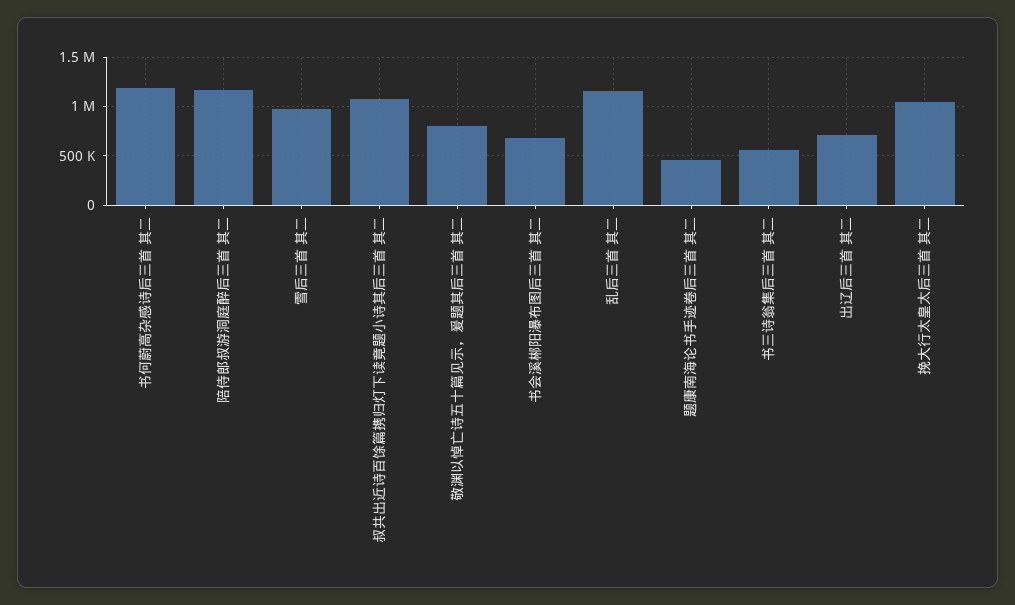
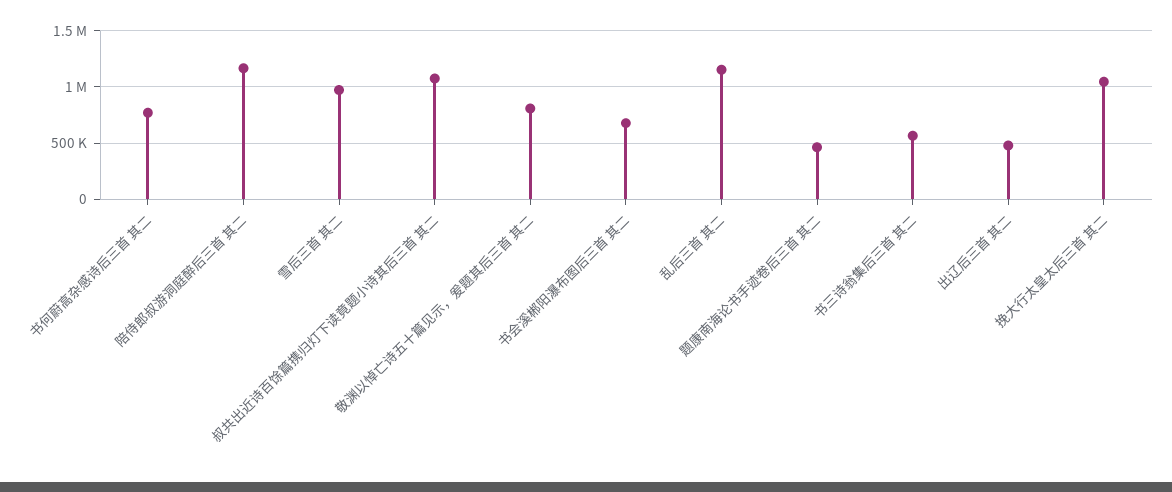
书何蔚高杂感诗后三首 其二: 1200000 -> 800000
出辽后三首 其二: 700000 -> 500000

